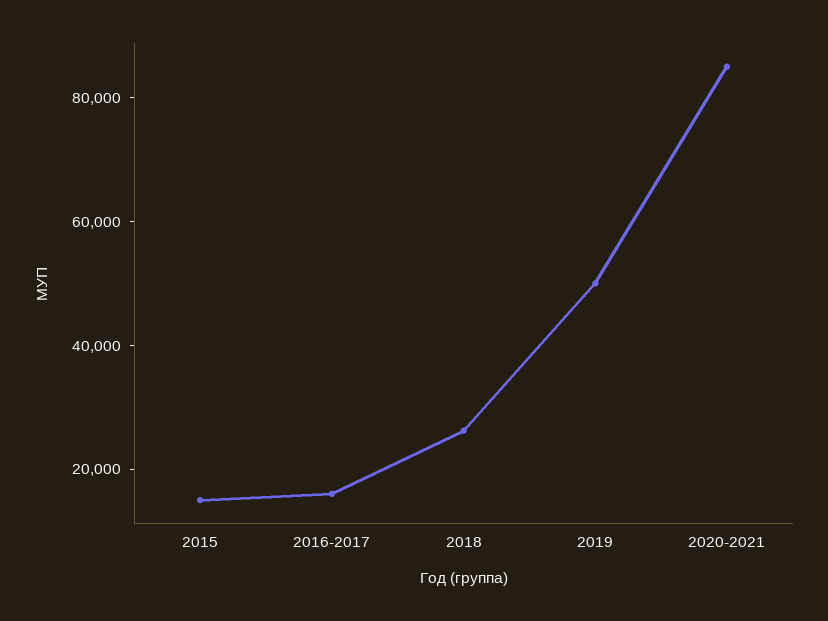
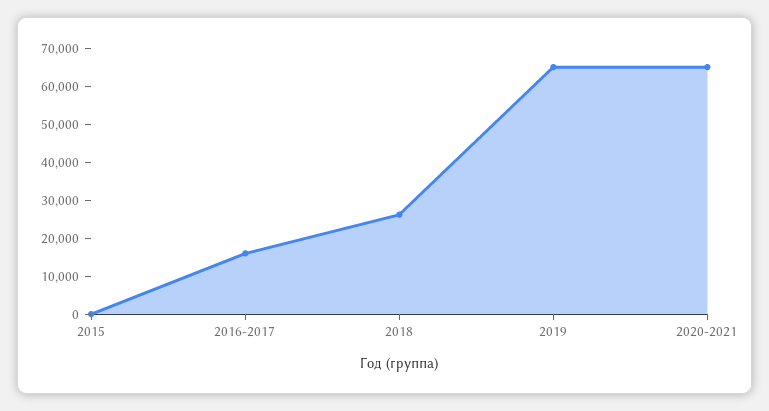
2015: 15000 -> 0
2019: 50000 -> 65000
2020-2021: 85000 -> 65000

